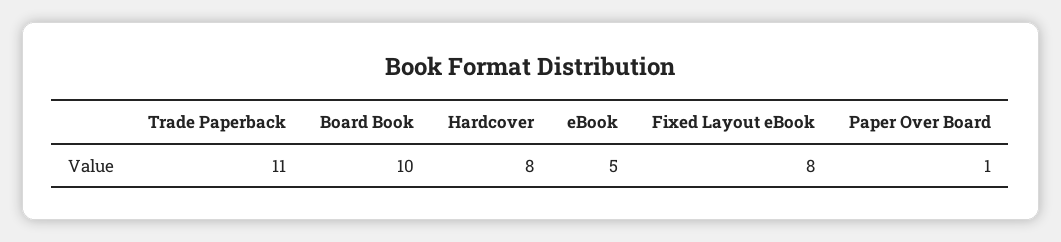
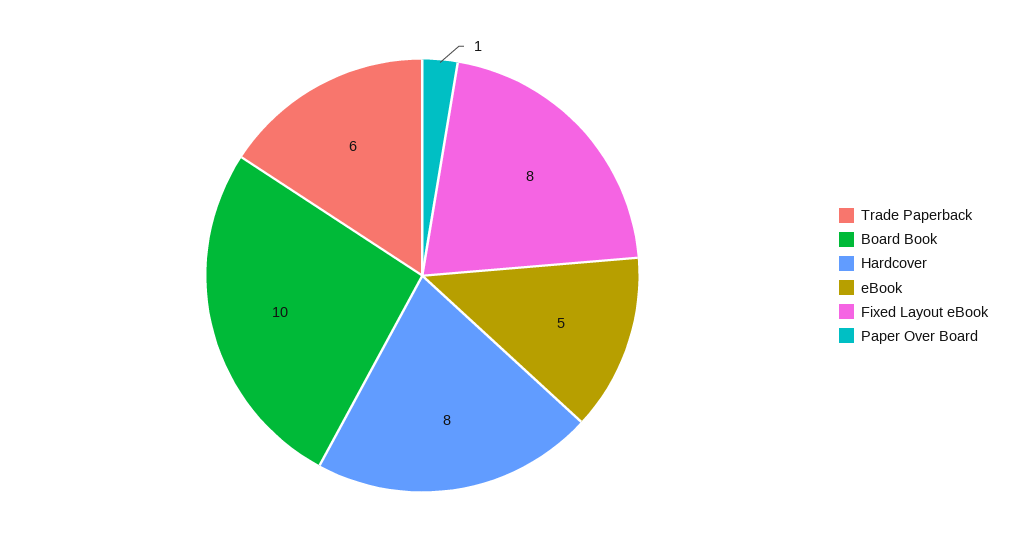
Trade Paperback: 11 -> 6

